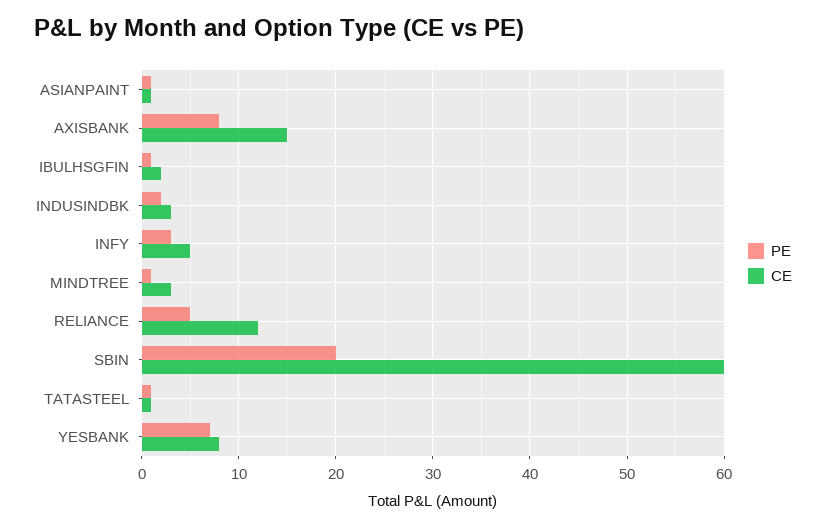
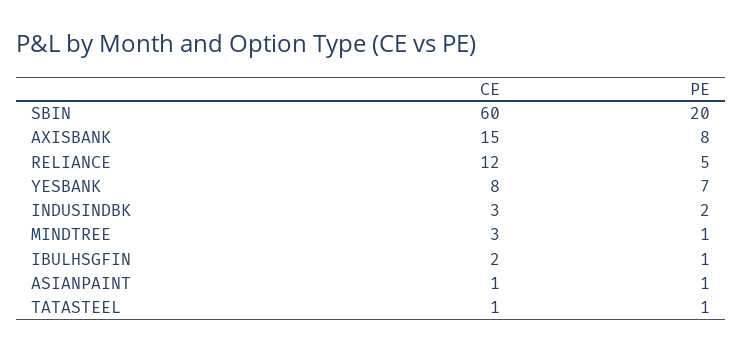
PE, INFY: 3 -> none
CE, INFY: 5 -> none

